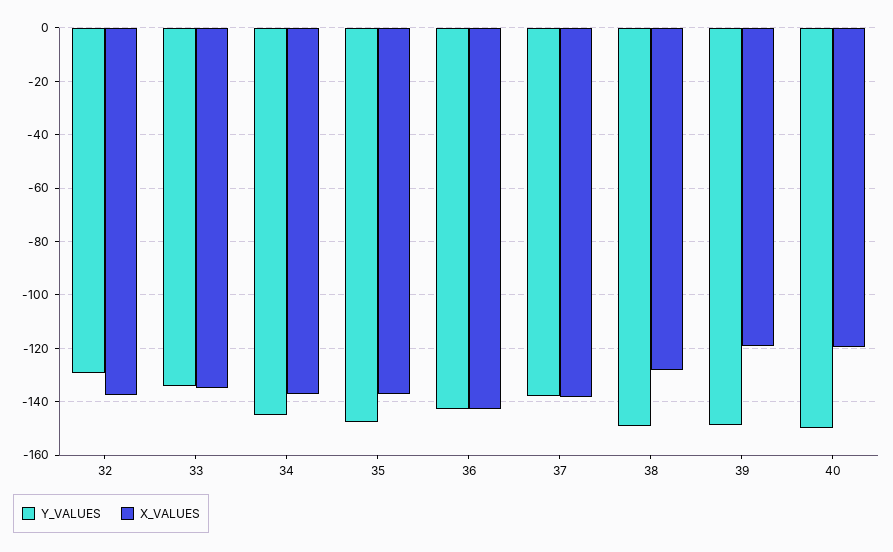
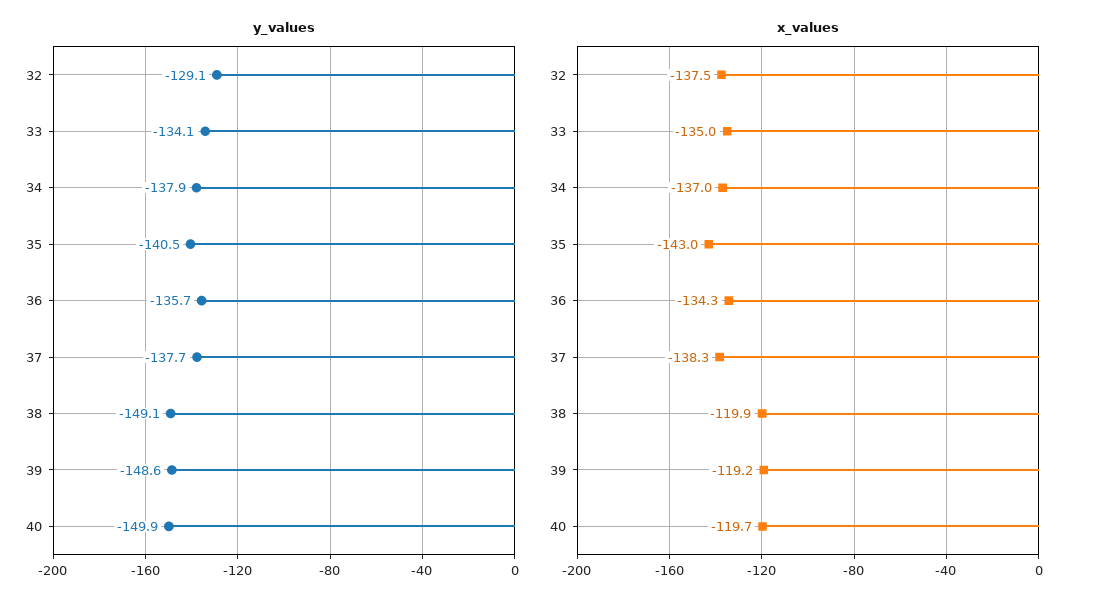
Y_VALUES, 34: -145 -> -137.9
Y_VALUES, 35: -147.5 -> -140.5
X_VALUES, 35: -137.5 -> -143
Y_VALUES, 36: -142.5 -> -135.7
X_VALUES, 36: -142.5 -> -134.3
X_VALUES, 38: -127.5 -> -119.9

